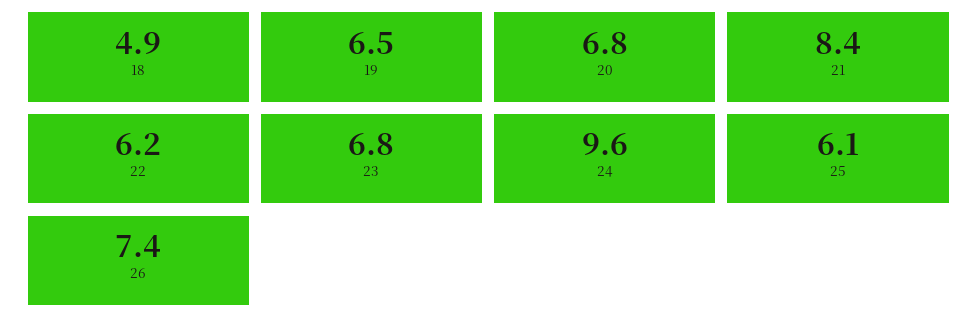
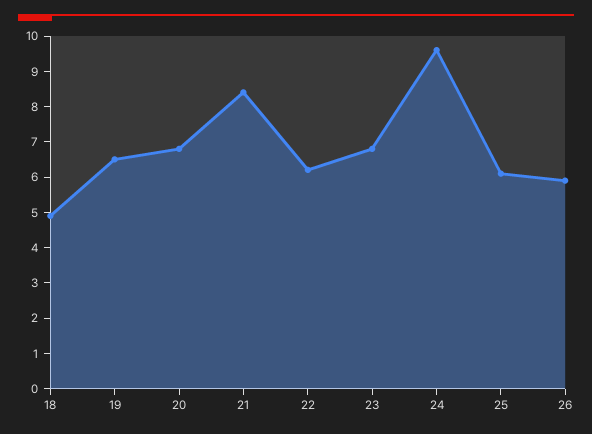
26: 7.4 -> 6

